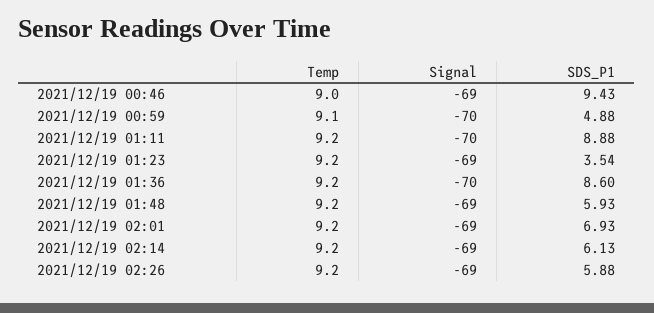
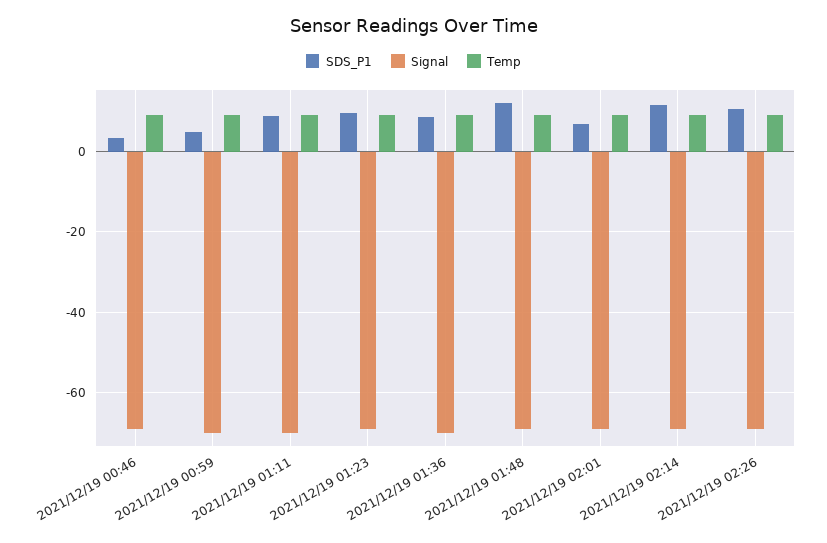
SDS_P1, 2021/12/19 00:46: 9.43 -> 4
SDS_P1, 2021/12/19 01:23: 3.54 -> 10
SDS_P1, 2021/12/19 01:48: 5.93 -> 12
SDS_P1, 2021/12/19 02:14: 6.13 -> 12
SDS_P1, 2021/12/19 02:26: 5.88 -> 10

